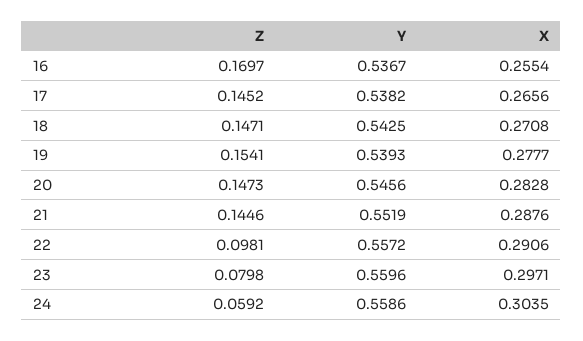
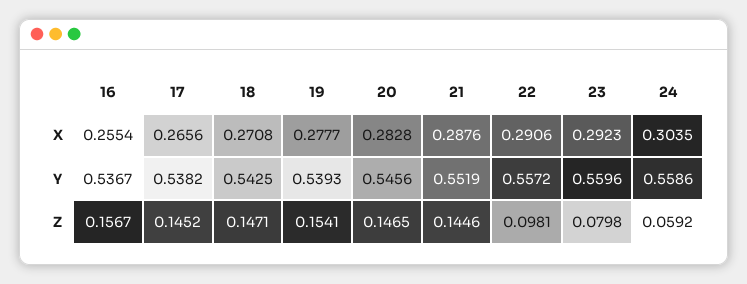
Z, 16: 0.1697 -> 0.1567
Z, 20: 0.1473 -> 0.1465
X, 23: 0.2971 -> 0.2923

